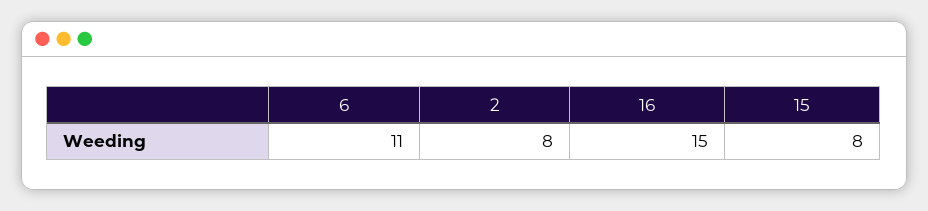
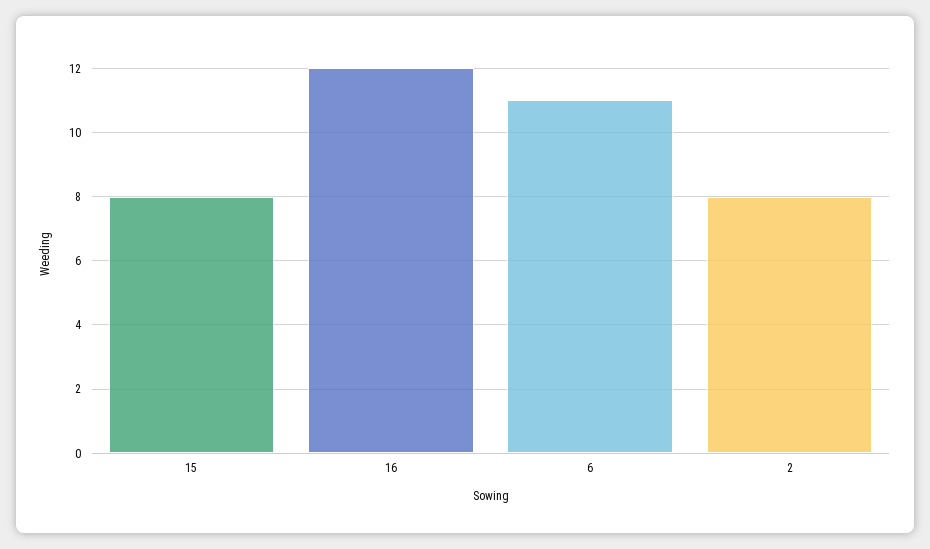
16: 15 -> 12

